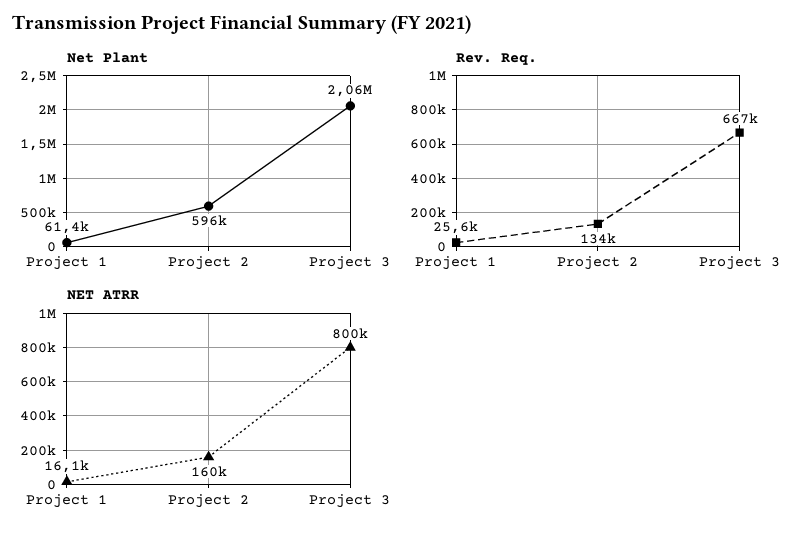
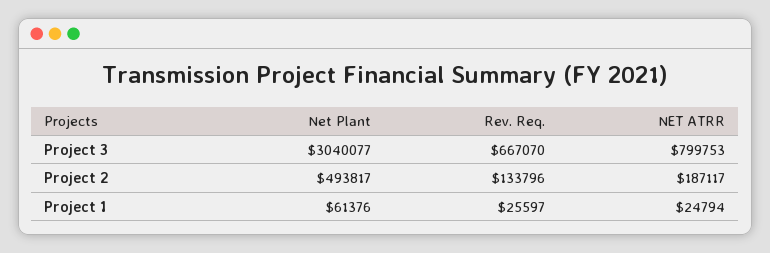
Net Plant, Project 2: 596000 -> 493817
Net Plant, Project 3: 2060000 -> 3040077
NET ATRR, Project 1: 16100 -> 24794
NET ATRR, Project 2: 160000 -> 187117

